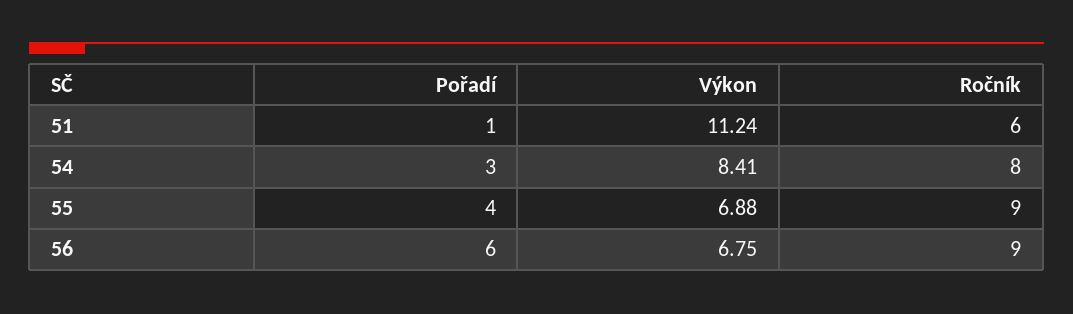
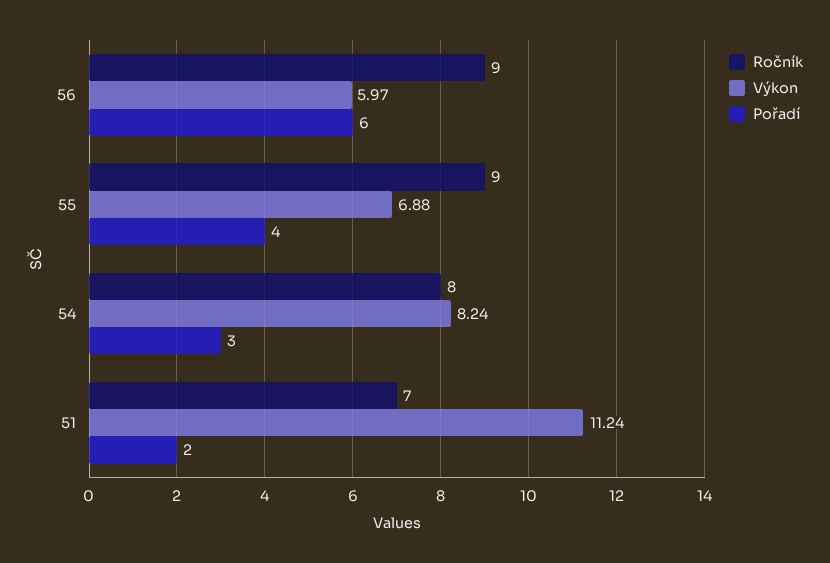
Pořadí, 51: 1 -> 2
Ročník, 51: 6 -> 7
Výkon, 54: 8.41 -> 8.24
Výkon, 56: 6.75 -> 5.97

